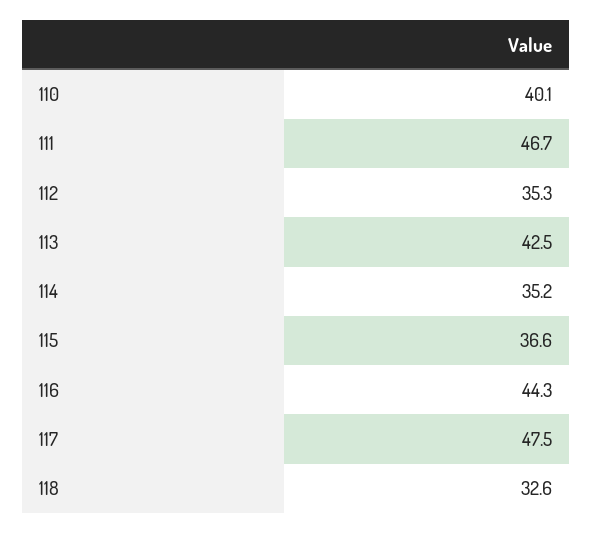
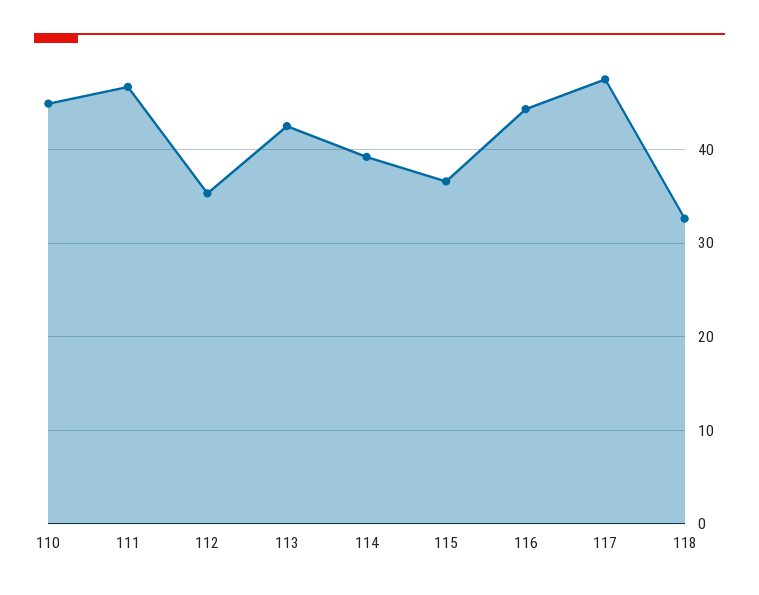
110: 40.1 -> 45
114: 35.2 -> 39

